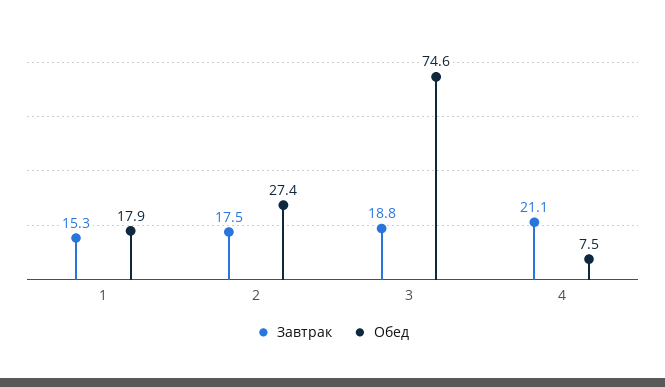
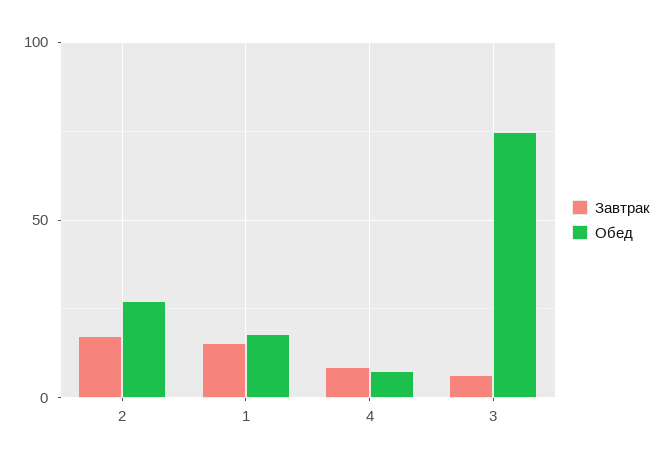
Завтрак, 3: 18.8 -> 5
Завтрак, 4: 21.1 -> 10

